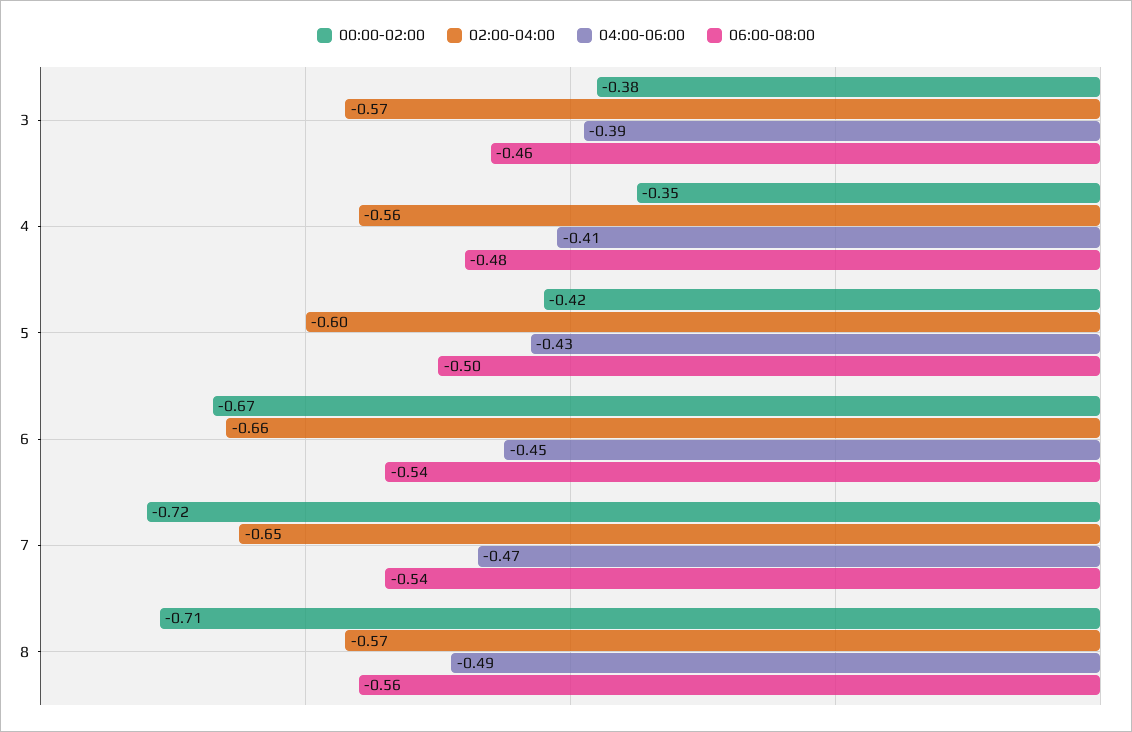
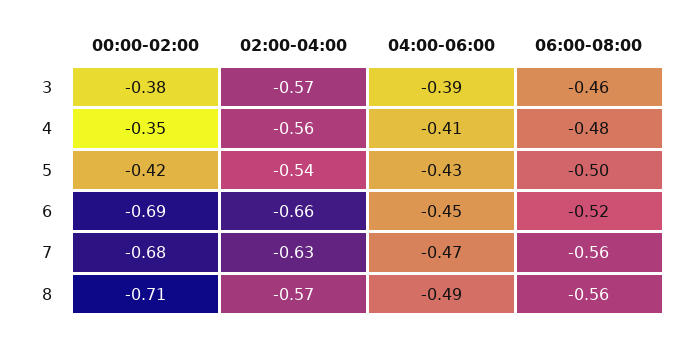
02:00-04:00, 5: -0.6 -> -0.54
00:00-02:00, 6: -0.67 -> -0.69
06:00-08:00, 6: -0.54 -> -0.52
00:00-02:00, 7: -0.72 -> -0.68
02:00-04:00, 7: -0.65 -> -0.63
06:00-08:00, 7: -0.54 -> -0.56

